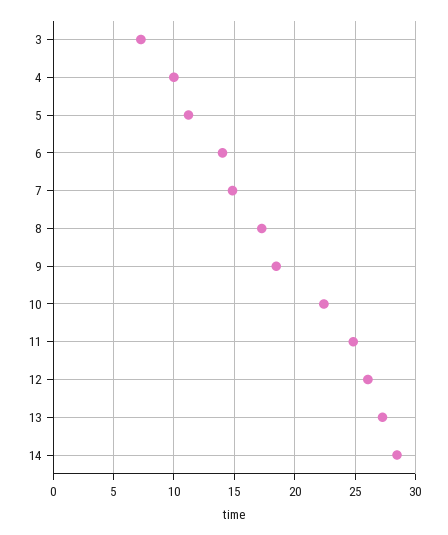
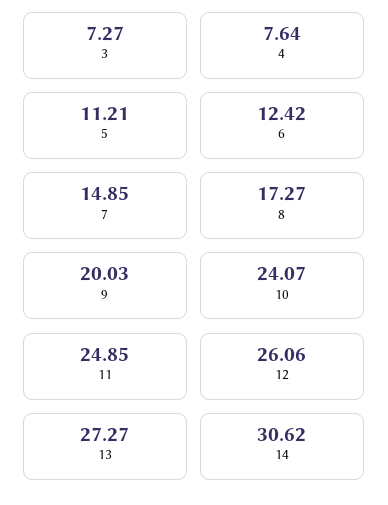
4: 10 -> 7.64
6: 14 -> 12.42
9: 18.5 -> 20.03
10: 22.5 -> 24.07
14: 28.5 -> 30.62

